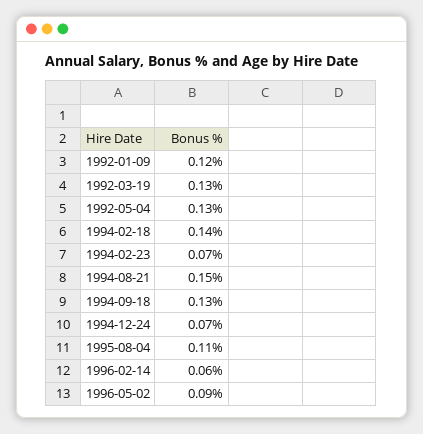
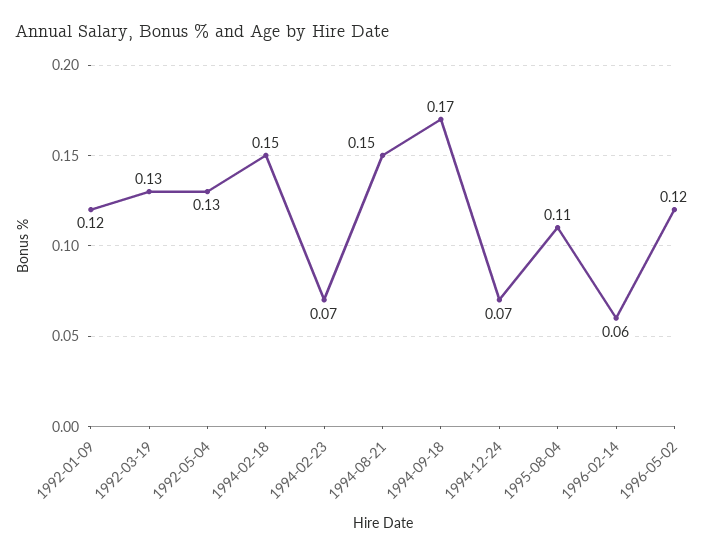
1994-02-18: 0.14 -> 0.15
1994-09-18: 0.13 -> 0.17
1996-05-02: 0.09 -> 0.12

